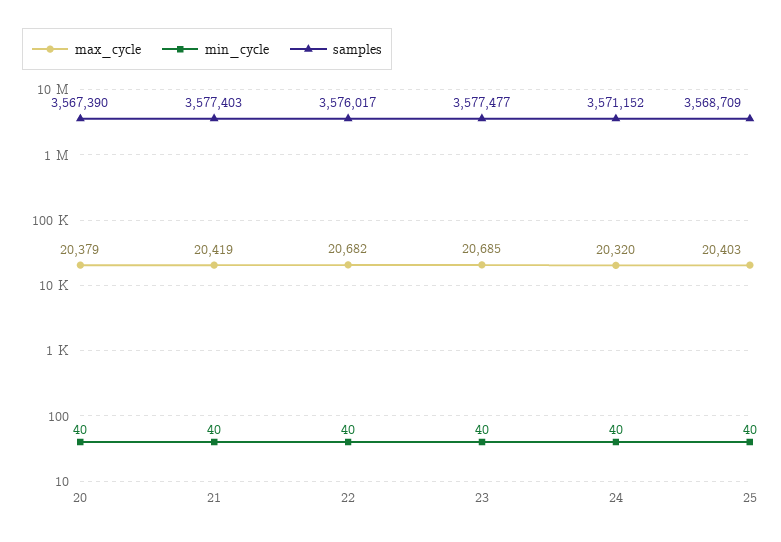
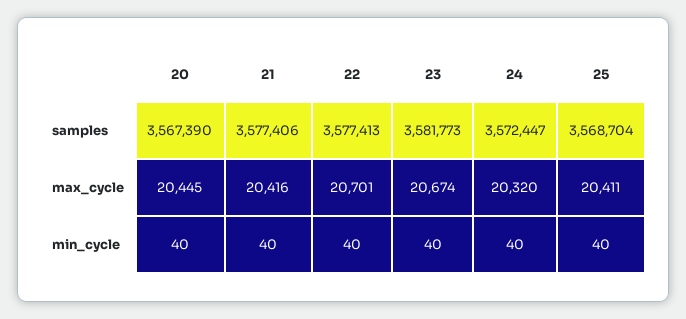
max_cycle, 20: 20379 -> 20445
max_cycle, 21: 20419 -> 20416
samples, 21: 3577403 -> 3577406
max_cycle, 22: 20682 -> 20701
samples, 22: 3576017 -> 3577413
max_cycle, 23: 20685 -> 20674
samples, 23: 3577477 -> 3581773
samples, 24: 3571152 -> 3572447
max_cycle, 25: 20403 -> 20411
samples, 25: 3568709 -> 3568704

